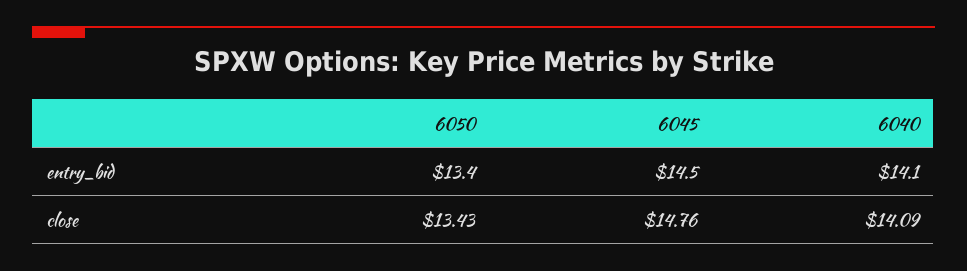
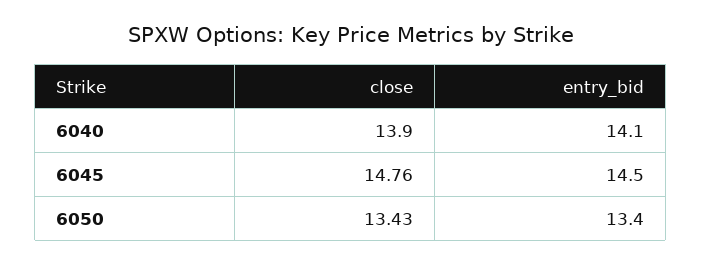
6040, close: 14.09 -> 13.9

